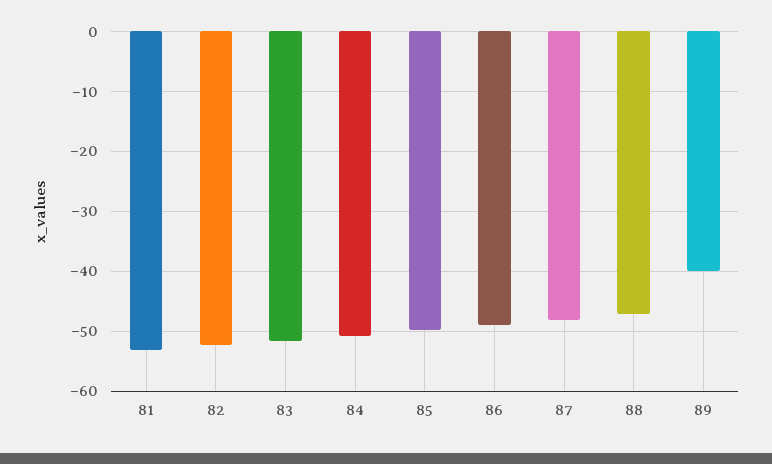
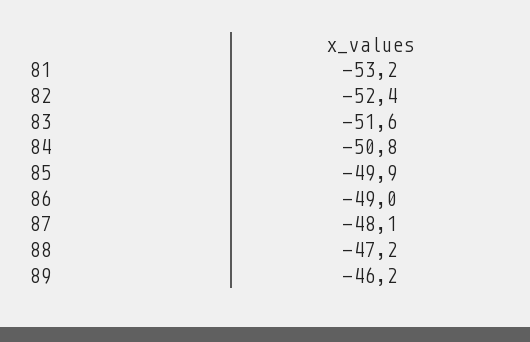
89: -40 -> -46.2

